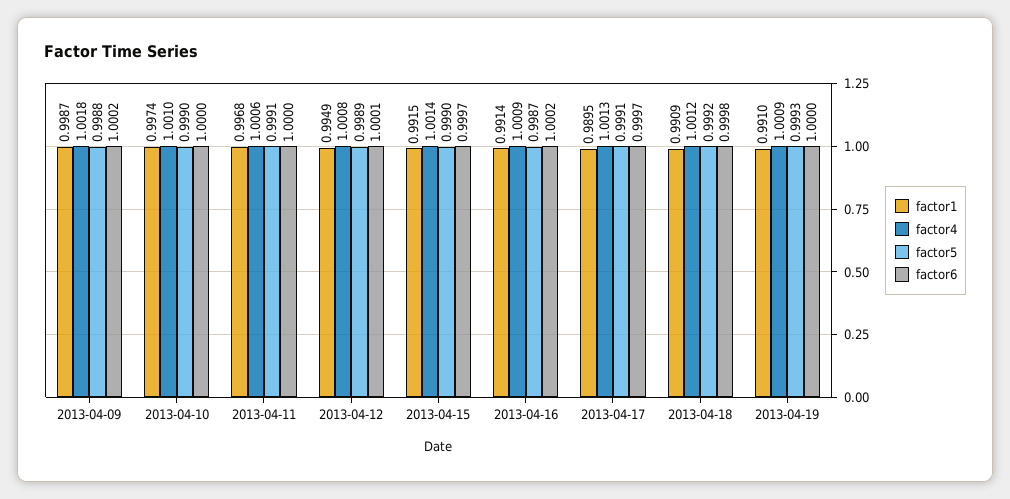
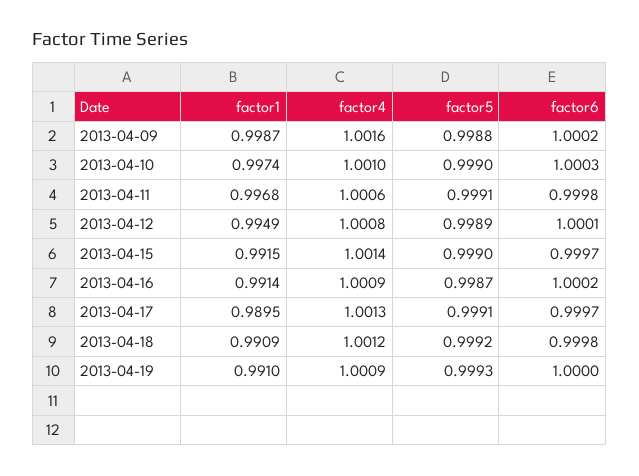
factor4, 2013-04-09: 1.0018 -> 1.0016
factor6, 2013-04-10: 1 -> 1.0003
factor6, 2013-04-11: 1 -> 0.9998

